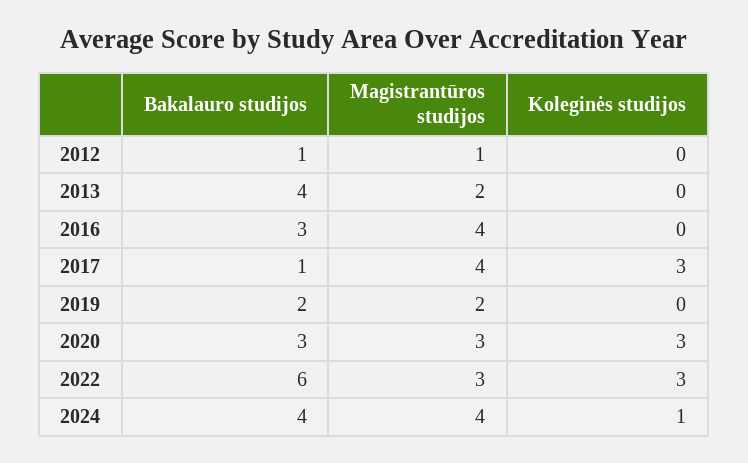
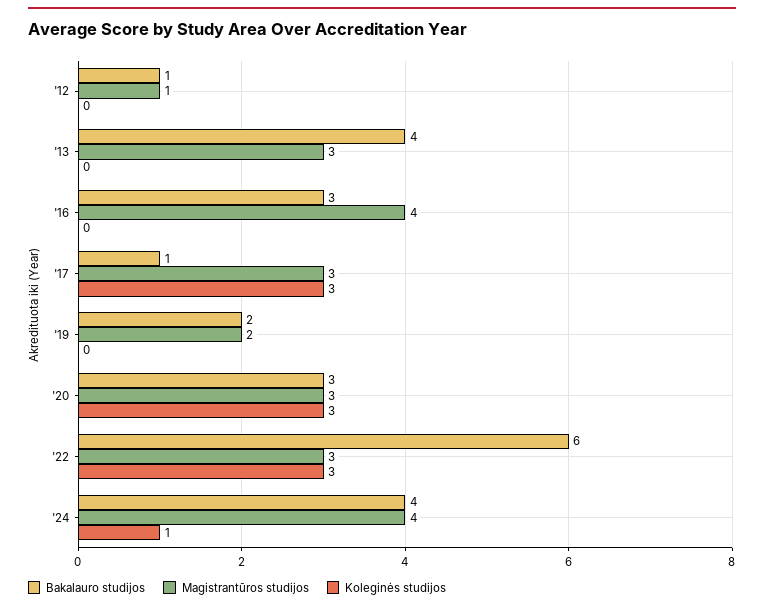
Magistrantūros studijos, 2013: 2 -> 3
Magistrantūros studijos, 2017: 4 -> 3

